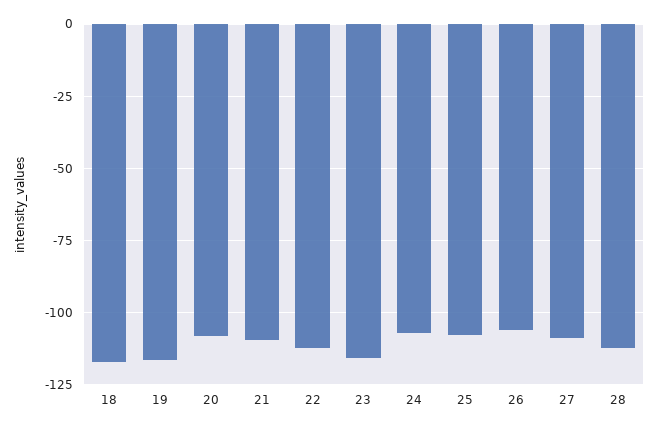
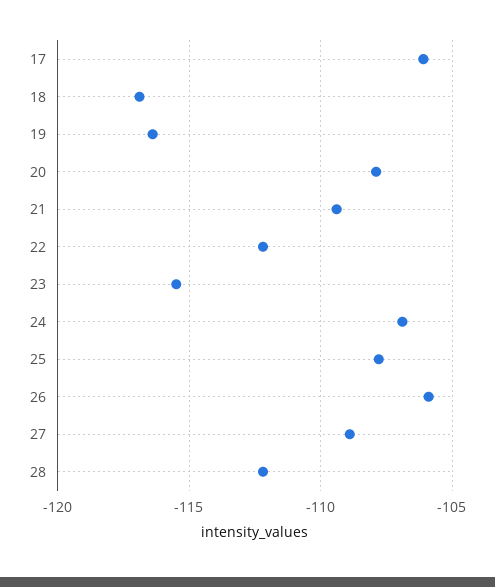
17: none -> -106

